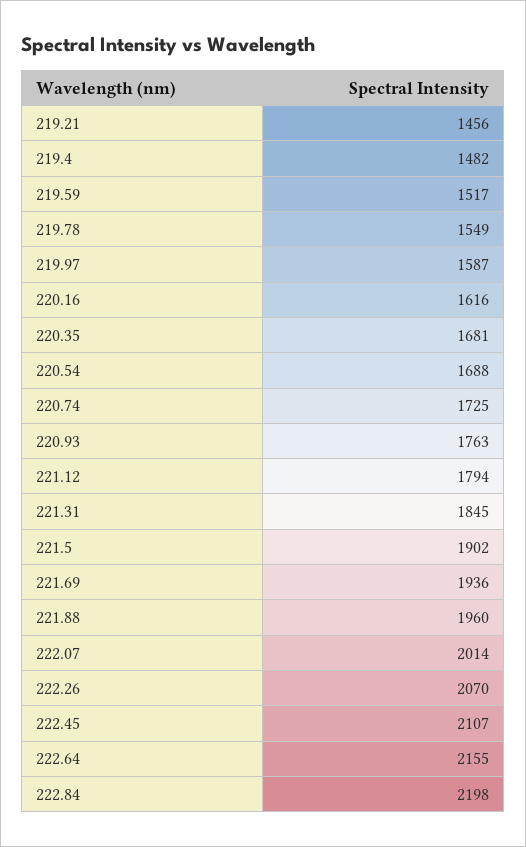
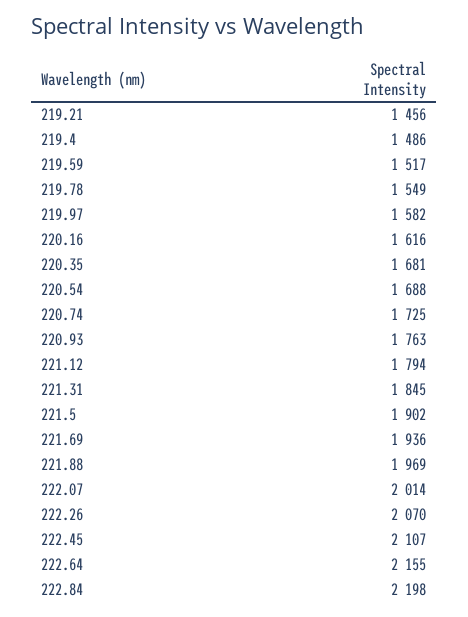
219.4: 1482 -> 1486
219.97: 1587 -> 1582
221.88: 1960 -> 1969

